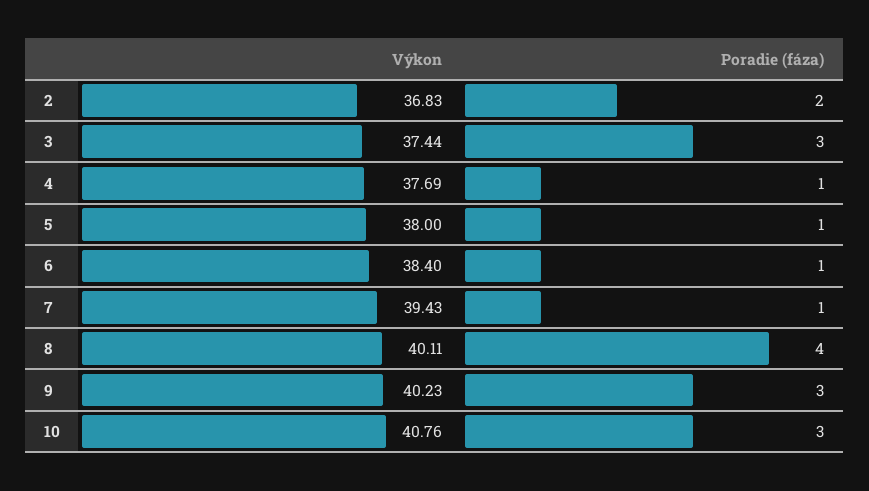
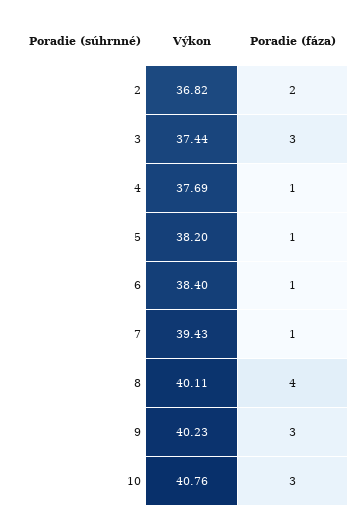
Výkon, 2: 36.83 -> 36.82
Výkon, 5: 38 -> 38.2

